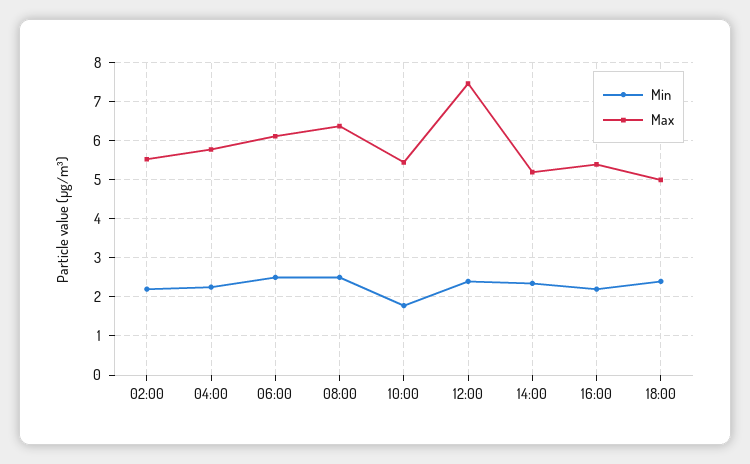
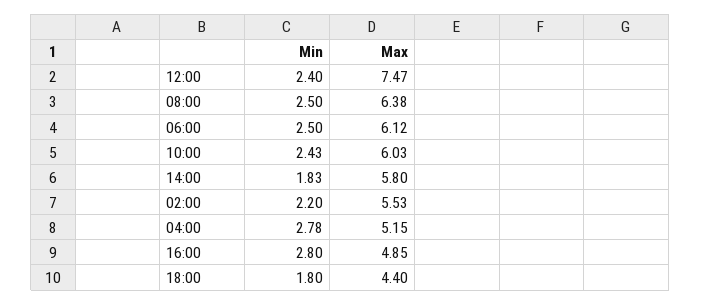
Min, 04:00: 2.2 -> 2.78
Max, 04:00: 5.8 -> 5.15
Min, 10:00: 1.8 -> 2.43
Max, 10:00: 5.4 -> 6.03
Min, 14:00: 2.4 -> 1.83
Max, 14:00: 5.2 -> 5.8
Min, 16:00: 2.2 -> 2.8
Max, 16:00: 5.4 -> 4.85
Min, 18:00: 2.4 -> 1.8
Max, 18:00: 5 -> 4.4

